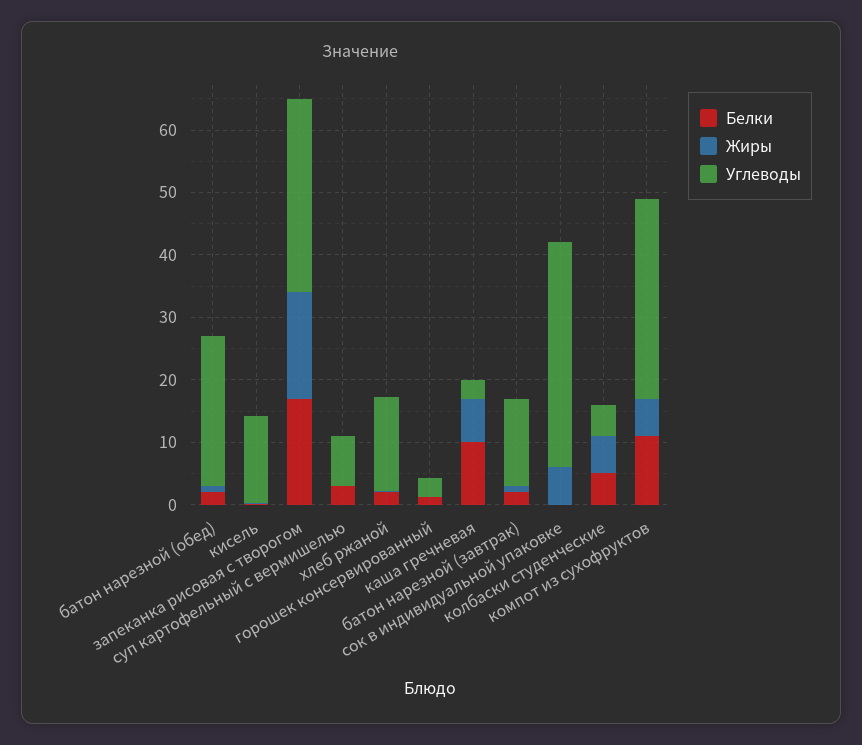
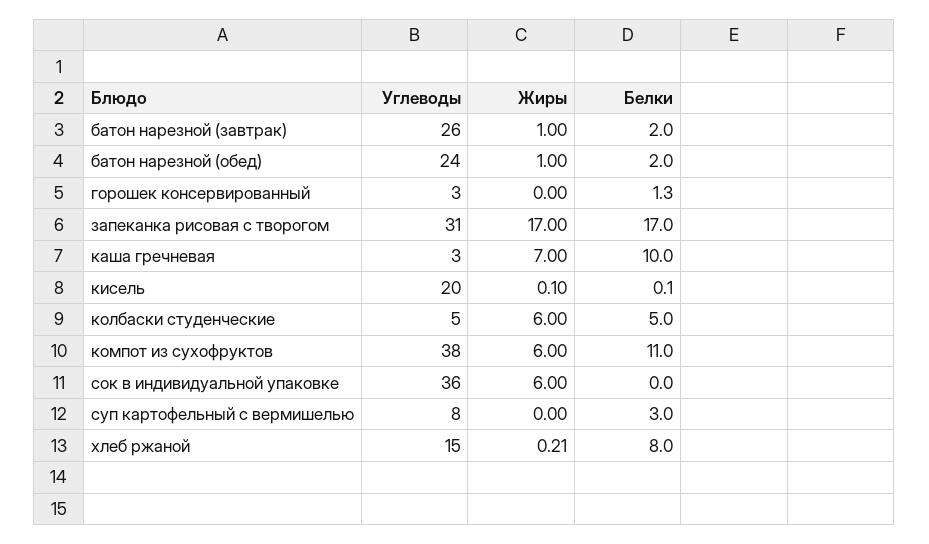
Углеводы, кисель: 14 -> 20
Белки, хлеб ржаной: 2 -> 8
Углеводы, батон нарезной (завтрак): 14 -> 26
Углеводы, компот из сухофруктов: 32 -> 38

